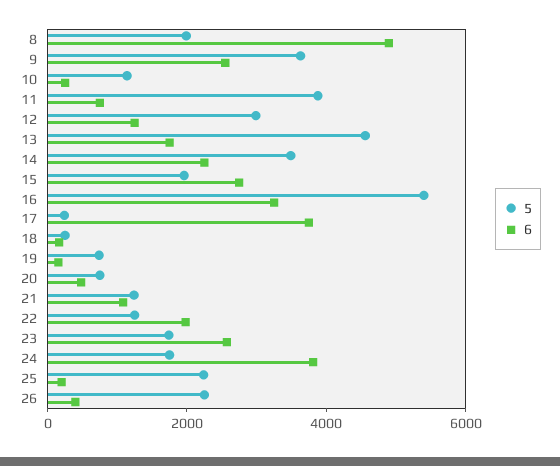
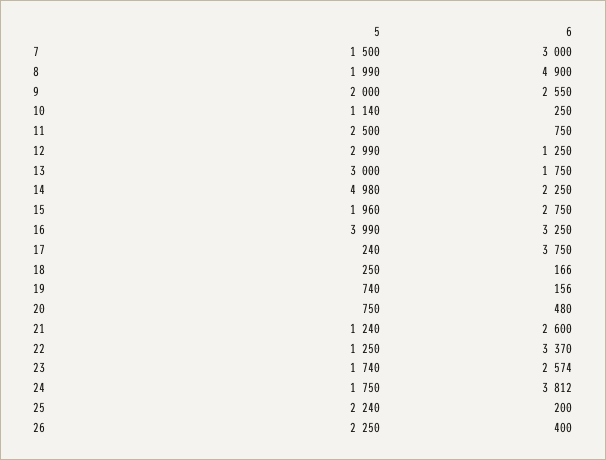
5, 9: 3500 -> 2000
5, 11: 4000 -> 2500
5, 13: 4500 -> 3000
5, 14: 3500 -> 4980
5, 16: 5500 -> 3990
6, 21: 1000 -> 2600
6, 22: 2000 -> 3370
5, 7: none -> 1500
6, 7: none -> 3000

